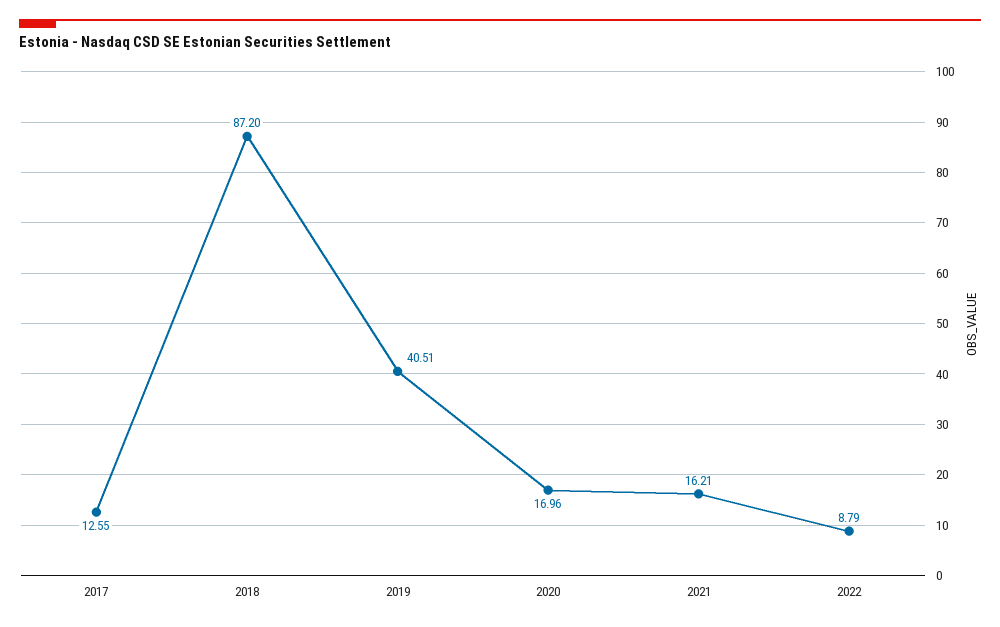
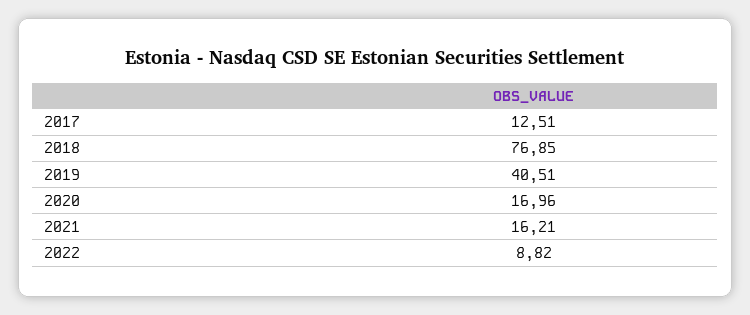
2017: 12.55 -> 12.51
2018: 87.2 -> 76.85
2022: 8.79 -> 8.82

